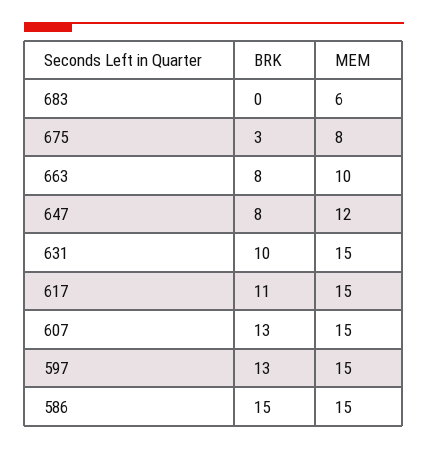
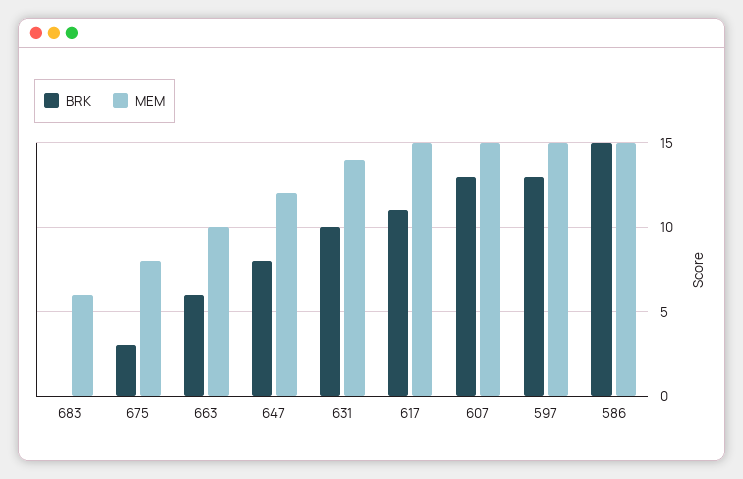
BRK, 663: 8 -> 6
MEM, 631: 15 -> 14

